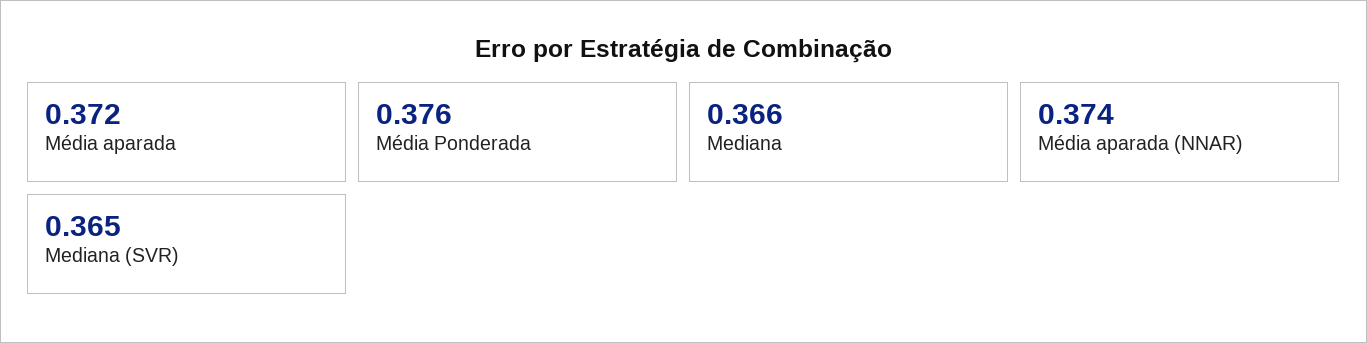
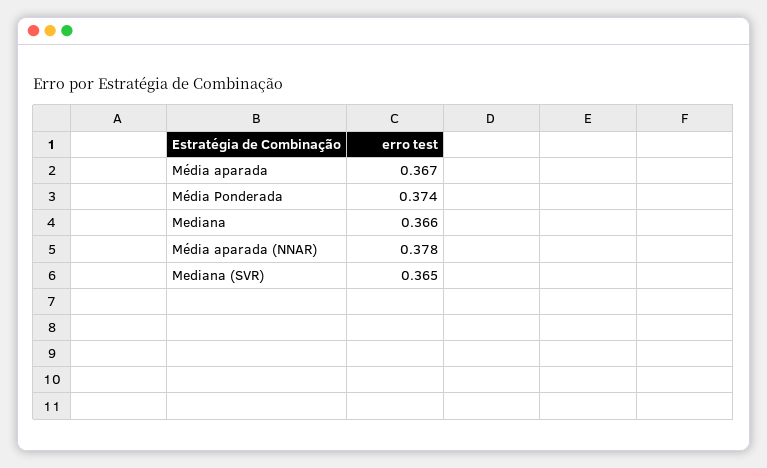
Média aparada: 0.372 -> 0.367
Média Ponderada: 0.376 -> 0.374
Média aparada (NNAR): 0.374 -> 0.378

